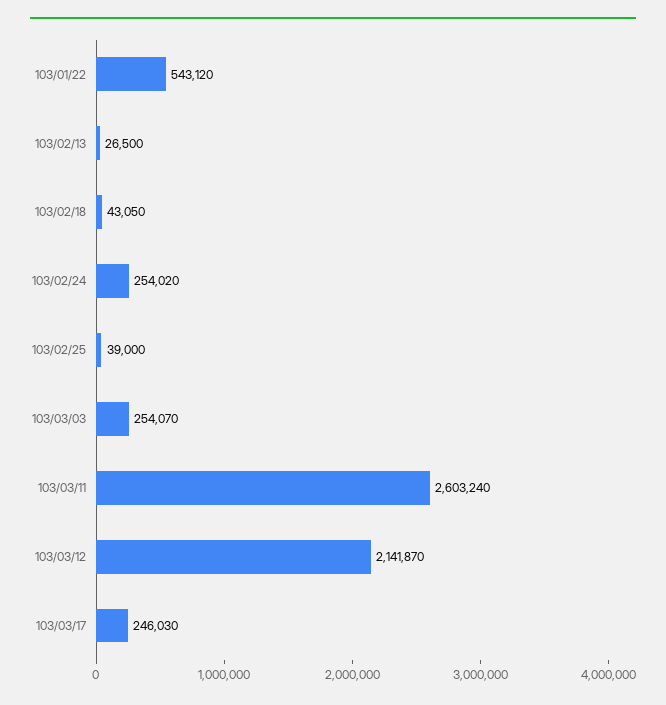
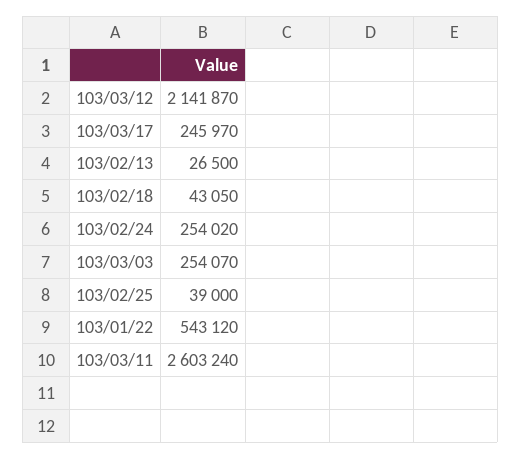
103/03/17: 246030 -> 245970

